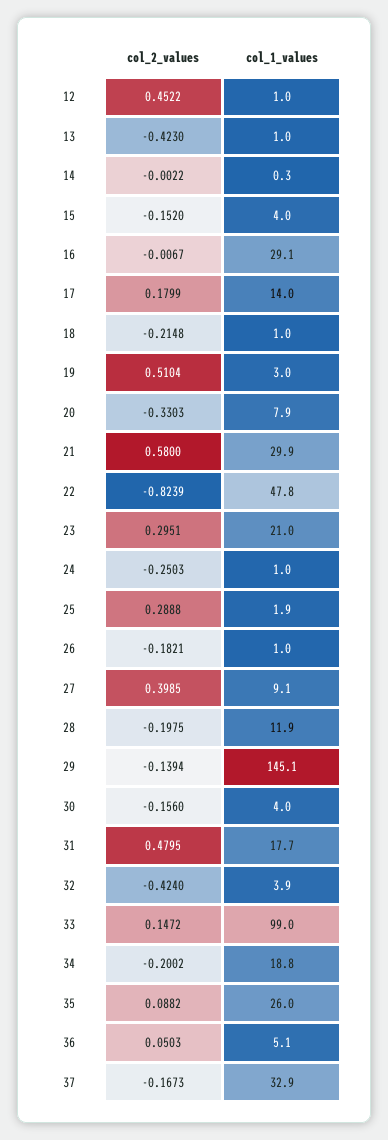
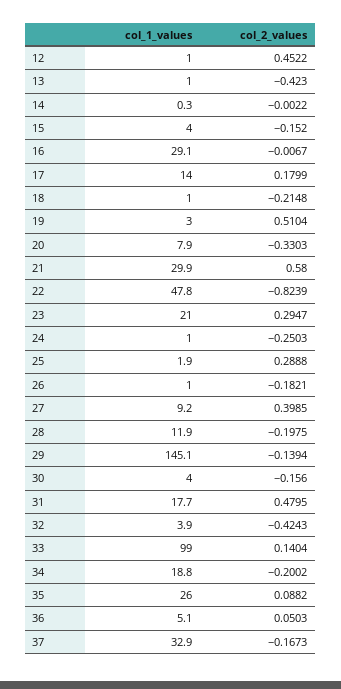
col_2_values, 23: 0.2951 -> 0.2947
col_1_values, 27: 9.1 -> 9.2
col_2_values, 32: -0.424 -> -0.4243
col_2_values, 33: 0.1472 -> 0.1404

